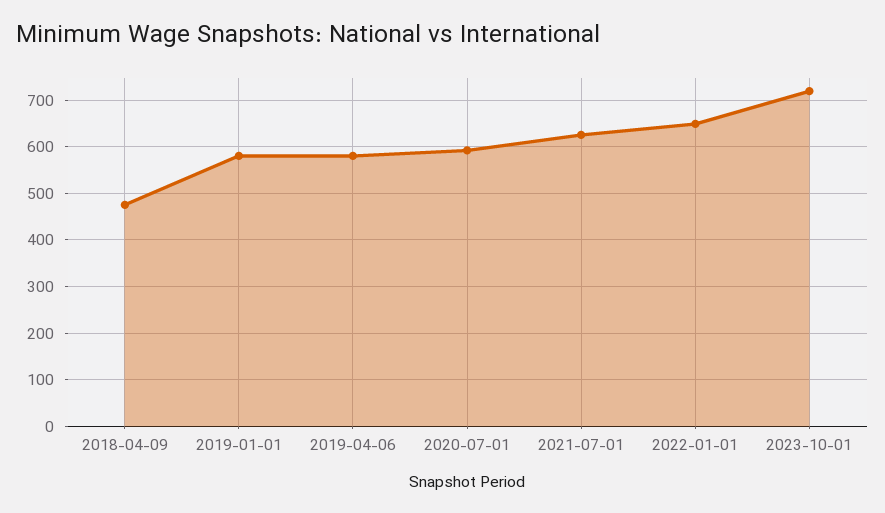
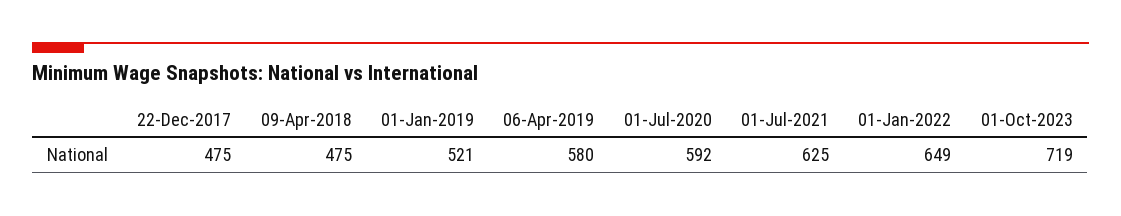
2019-01-01: 580 -> 521
22-Dec-2017: none -> 475

